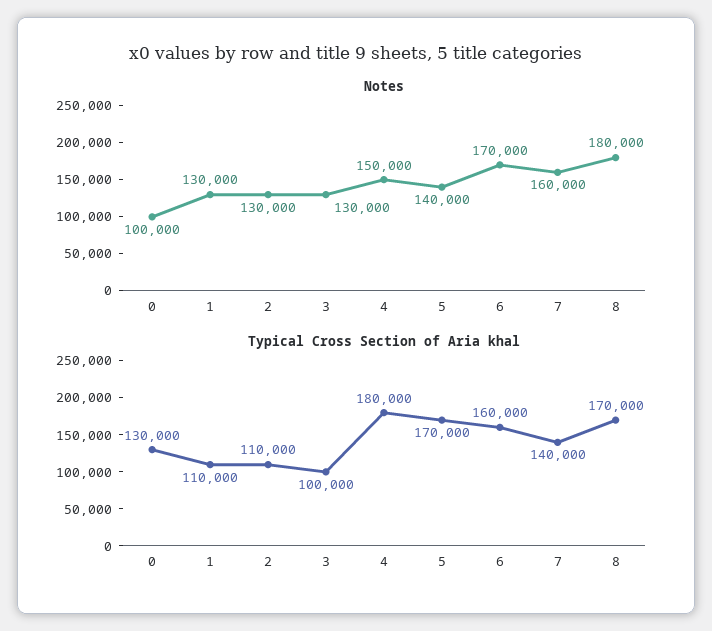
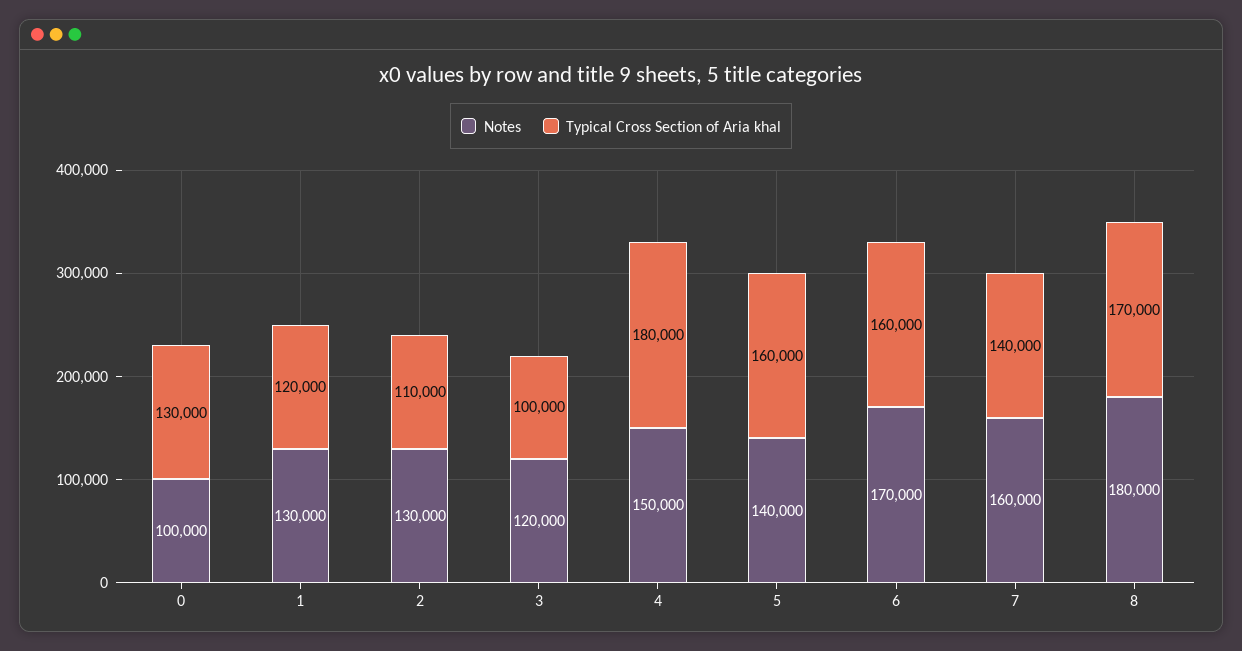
Notes, 3: 130000 -> 120000
Typical Cross Section of Aria khal, 1: 110000 -> 120000
Typical Cross Section of Aria khal, 5: 170000 -> 160000

